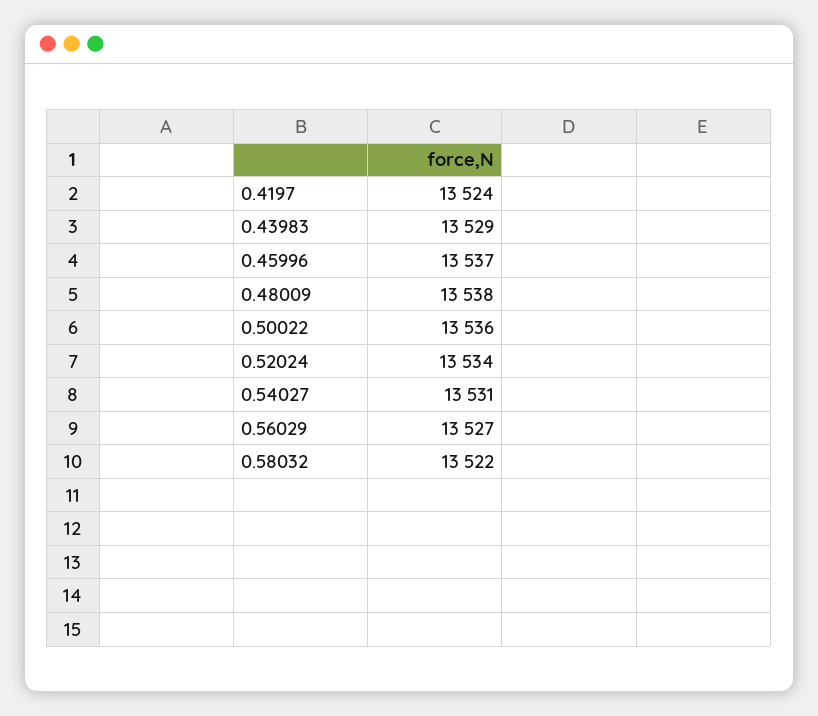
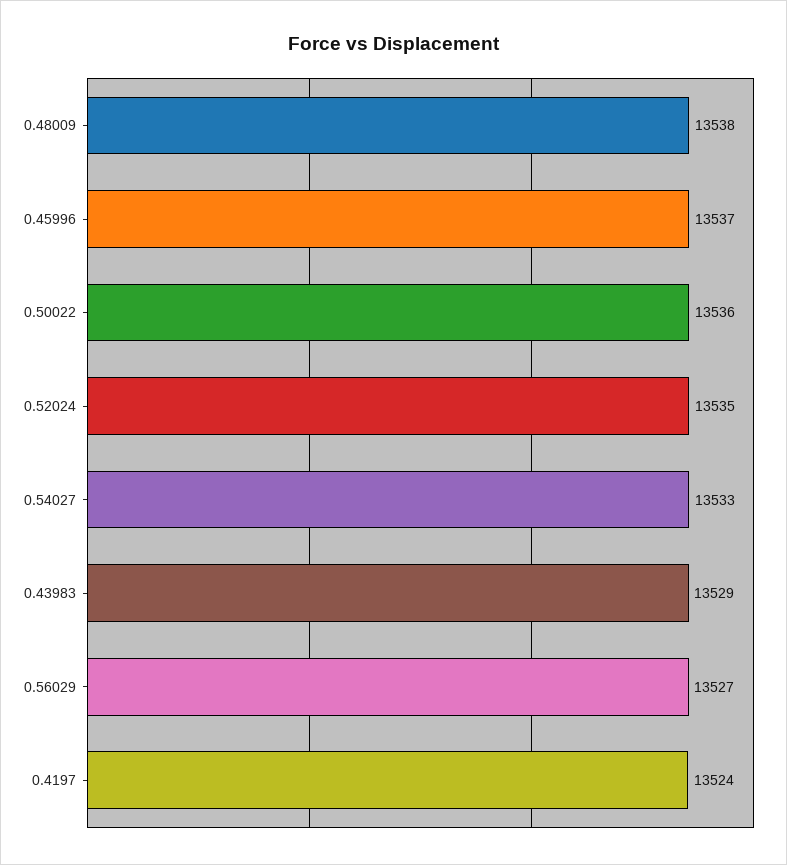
0.52024: 13534 -> 13535
0.54027: 13531 -> 13533
0.58032: 13522 -> none

